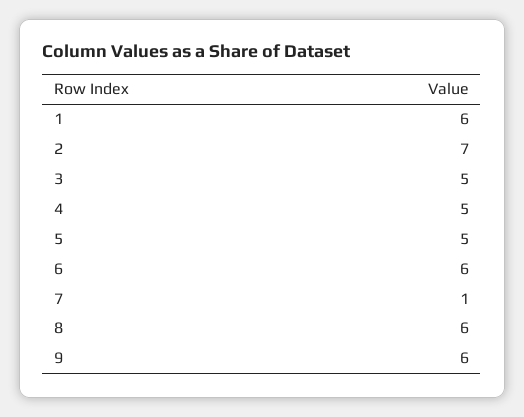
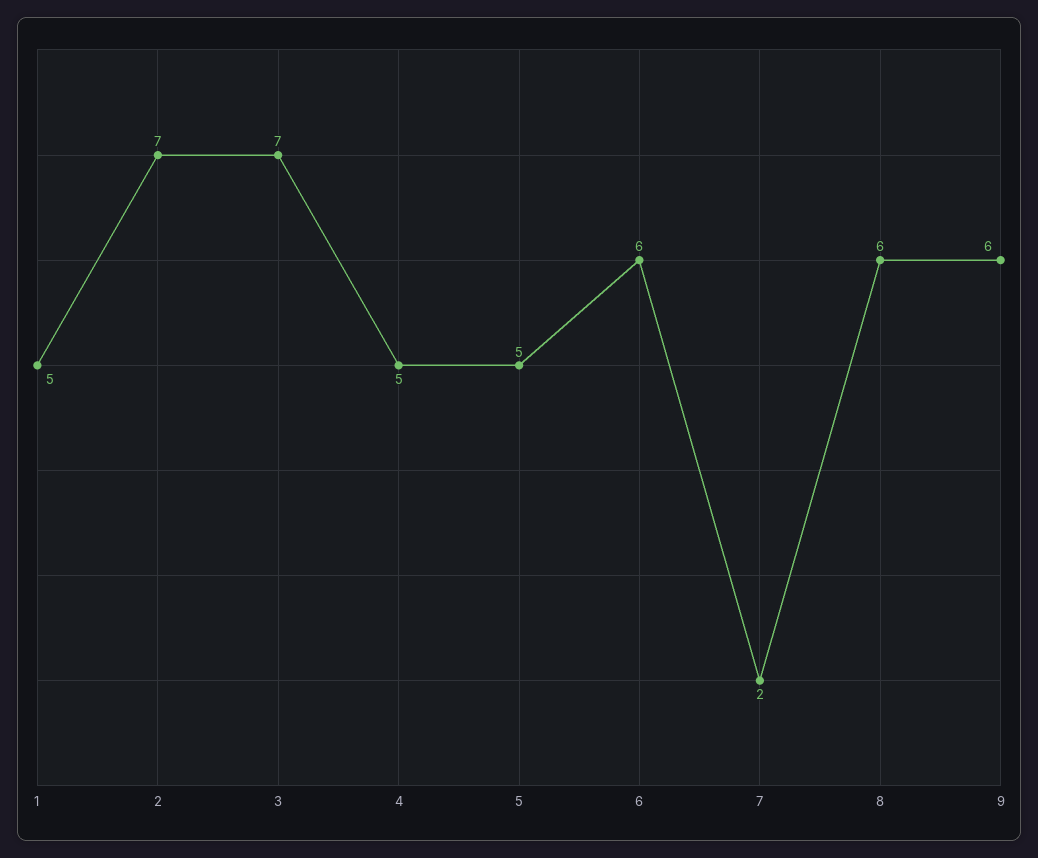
1: 6 -> 5
3: 5 -> 7
7: 1 -> 2

